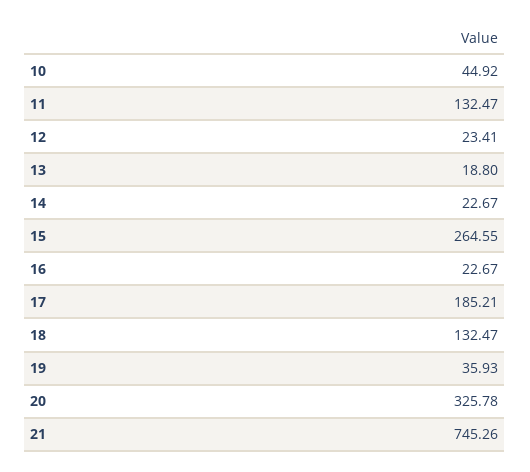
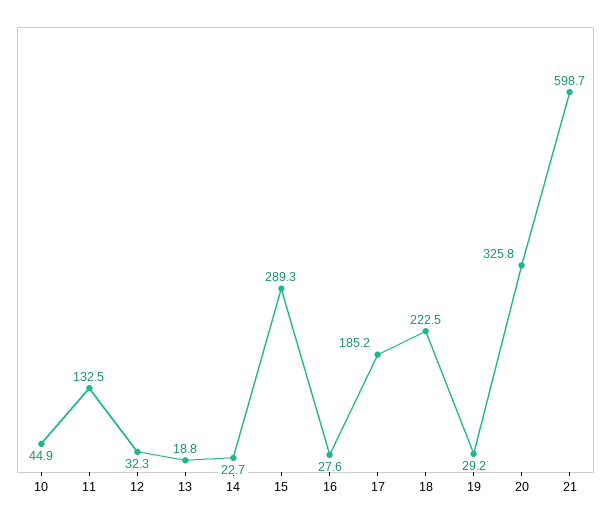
12: 23.41 -> 32.3
15: 264.55 -> 289.3
16: 22.67 -> 27.6
18: 132.47 -> 222.5
19: 35.93 -> 29.2
21: 745.26 -> 598.7

